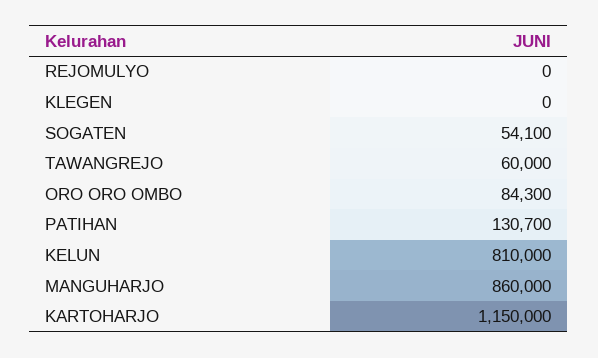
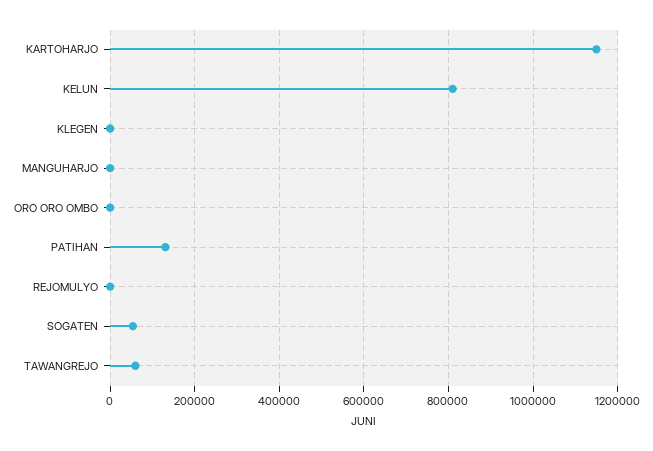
ORO ORO OMBO: 84300 -> 0
MANGUHARJO: 860000 -> 0

